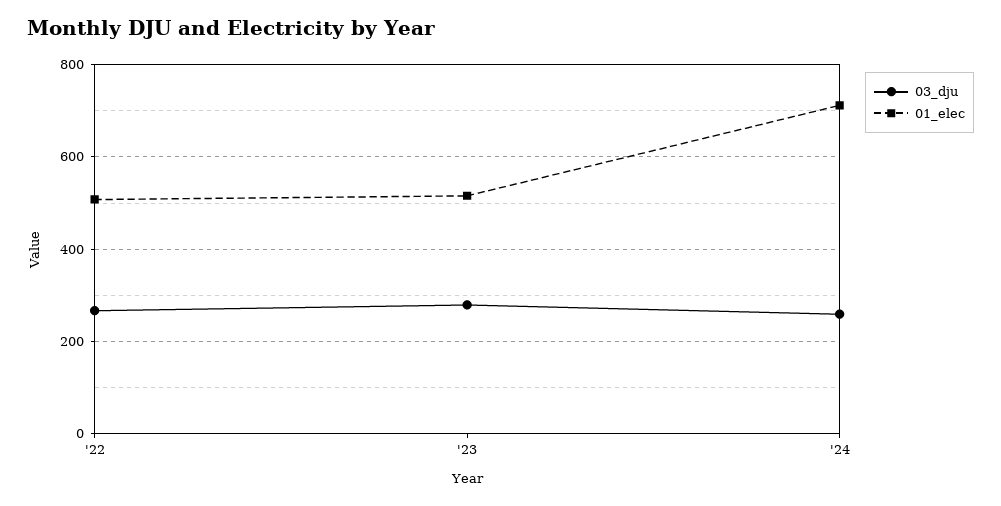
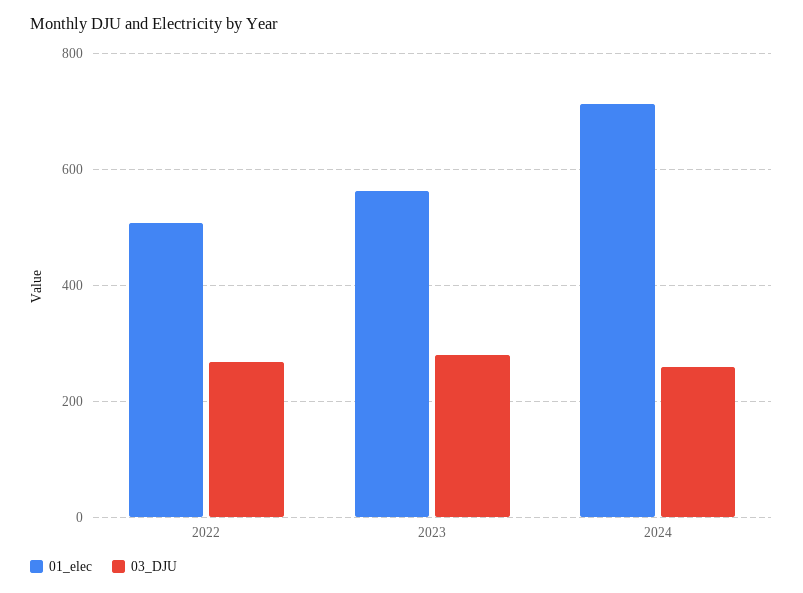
01_elec, '23: 520 -> 560

